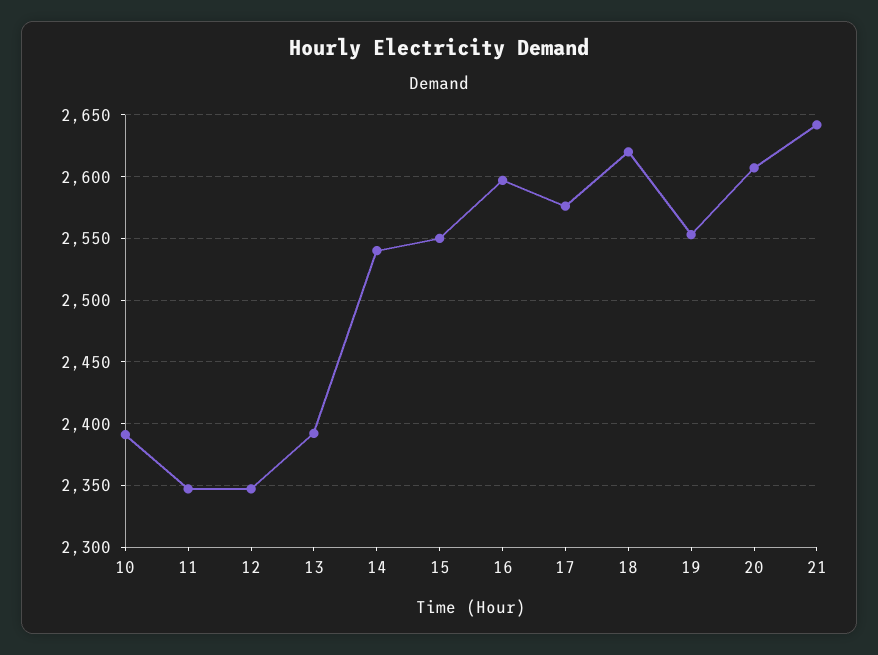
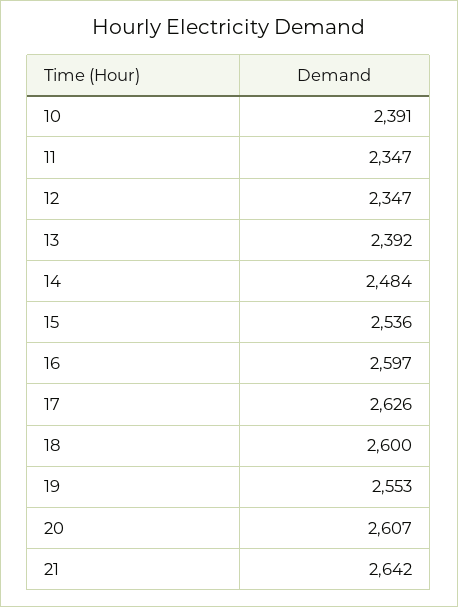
14: 2540 -> 2484
15: 2550 -> 2536
17: 2575 -> 2626
18: 2620 -> 2600

